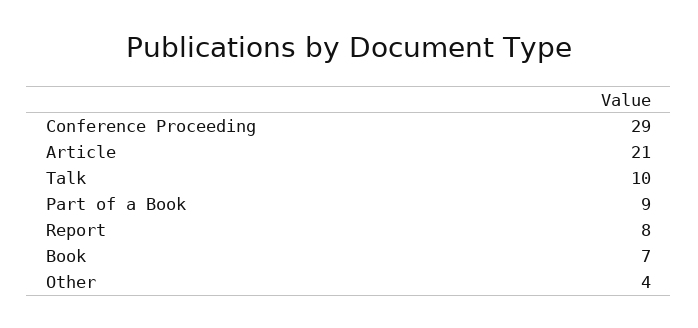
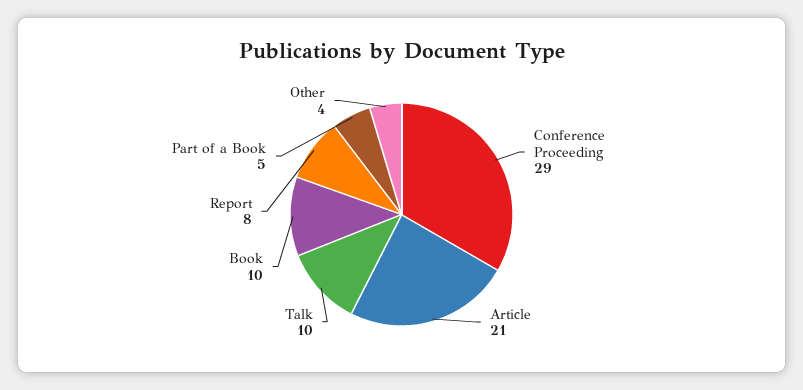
Part of a Book: 9 -> 5
Book: 7 -> 10

